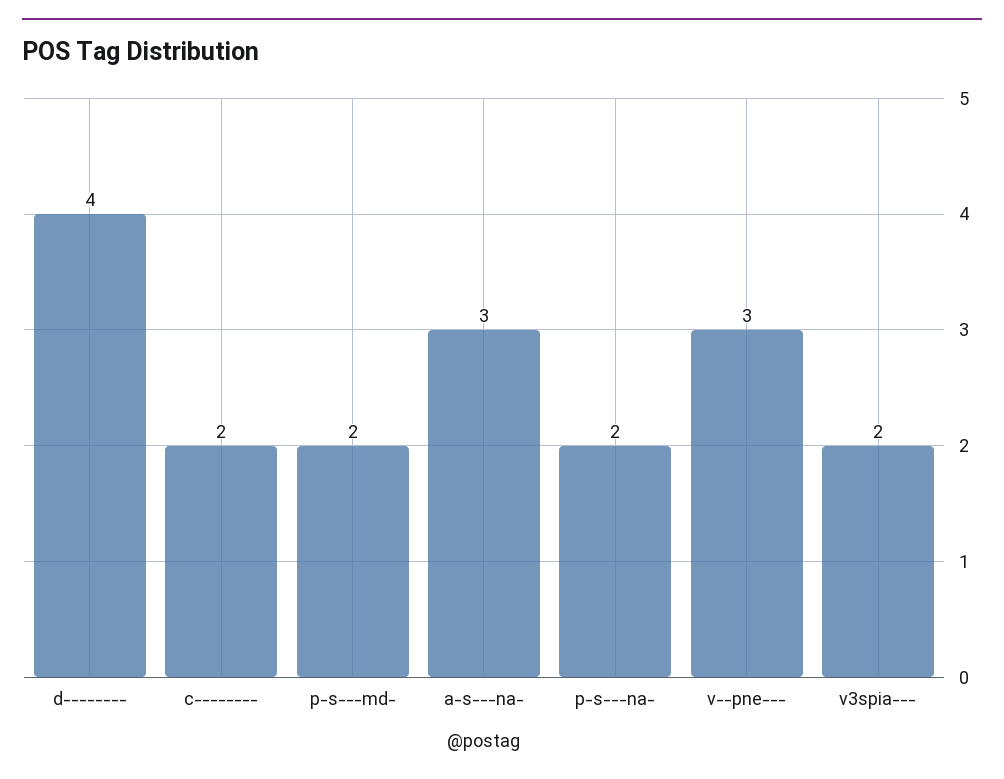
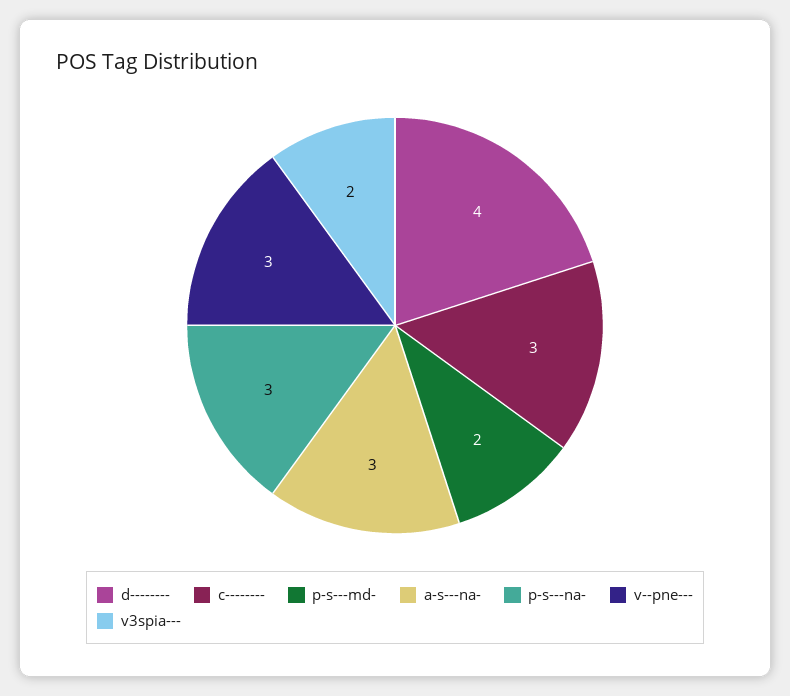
c--------: 2 -> 3
p-s---na-: 2 -> 3

